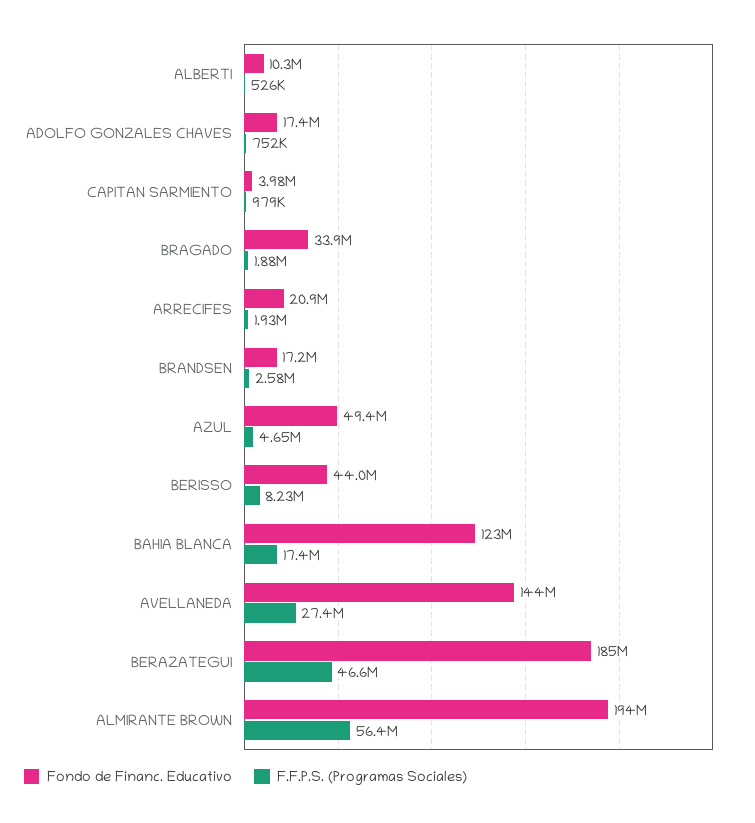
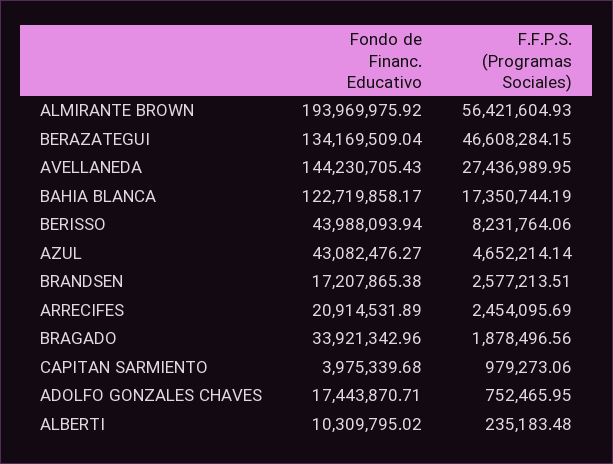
F.F.P.S. (Programas Sociales), ALBERTI: 526000 -> 235183.48
F.F.P.S. (Programas Sociales), ARRECIFES: 1930000 -> 2454095.69
Fondo de Financ. Educativo, AZUL: 49400000 -> 43082476.27
Fondo de Financ. Educativo, BERAZATEGUI: 185000000 -> 134169509.04

